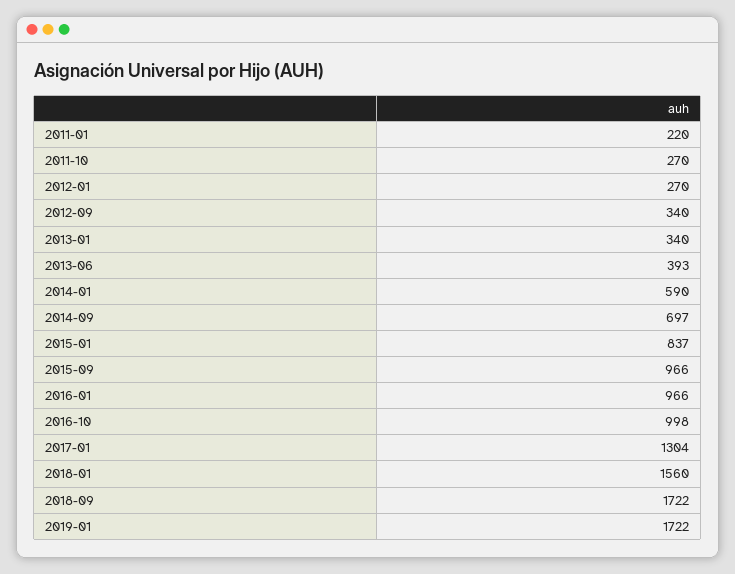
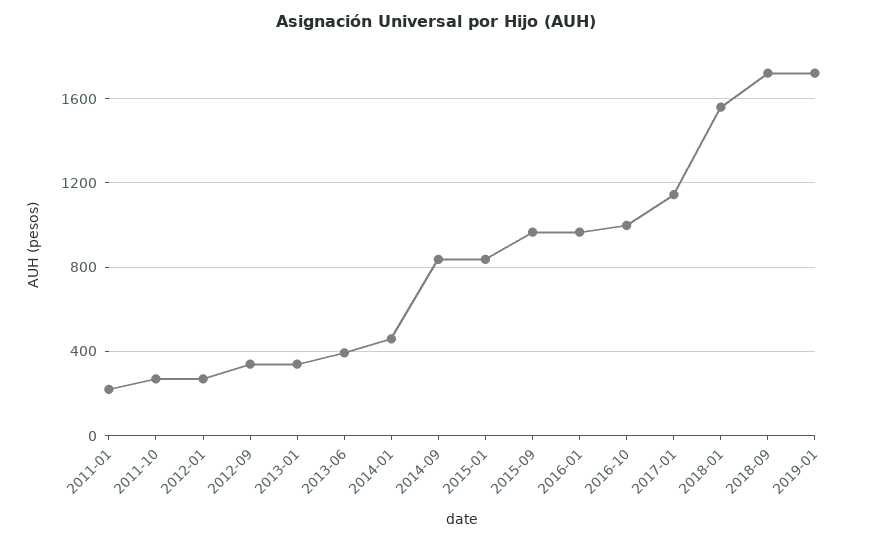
2014-01: 590 -> 450
2014-09: 697 -> 850
2017-01: 1304 -> 1150

